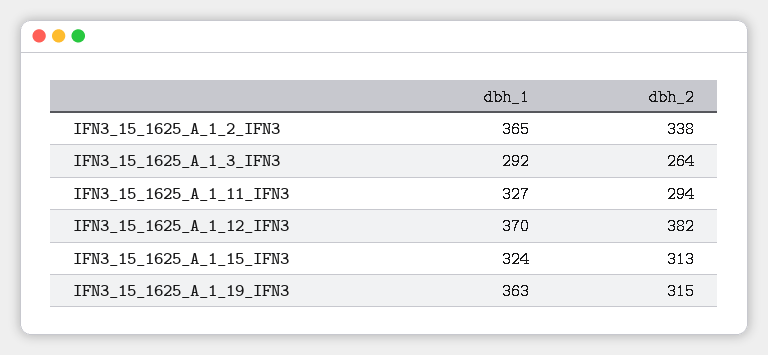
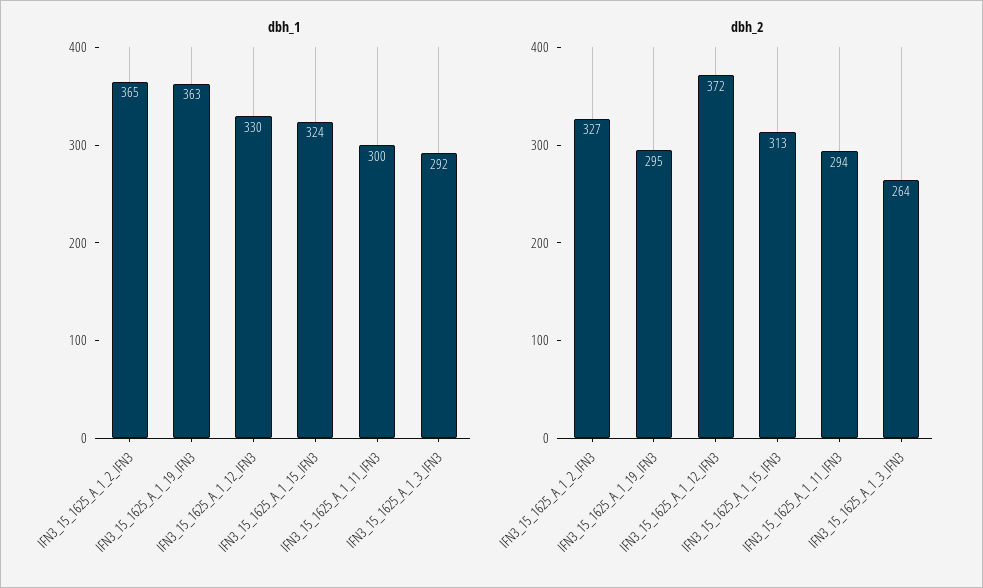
dbh_2, IFN3_15_1625_A_1_2_IFN3: 338 -> 327
dbh_1, IFN3_15_1625_A_1_11_IFN3: 327 -> 300
dbh_1, IFN3_15_1625_A_1_12_IFN3: 370 -> 330
dbh_2, IFN3_15_1625_A_1_12_IFN3: 382 -> 372
dbh_2, IFN3_15_1625_A_1_19_IFN3: 315 -> 295

